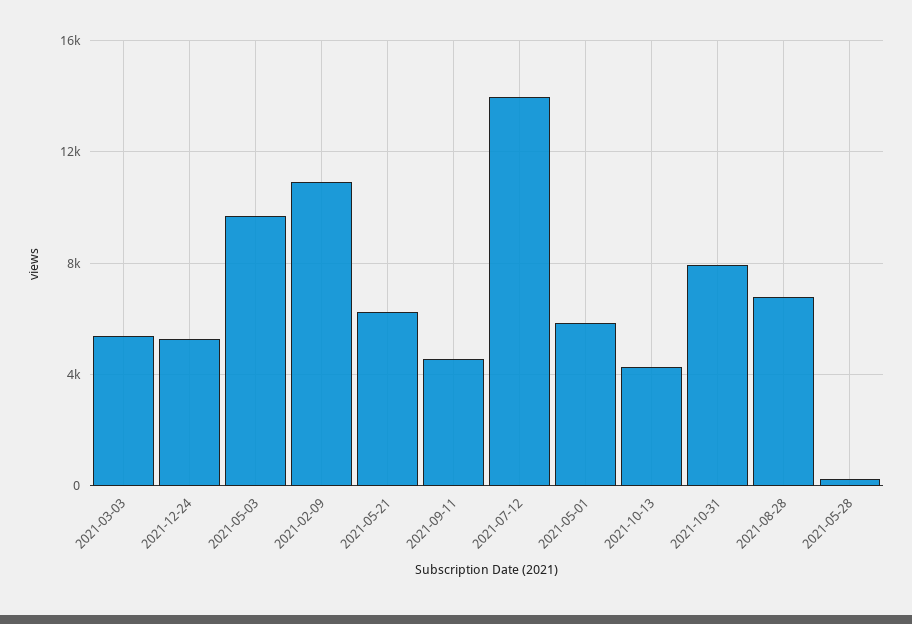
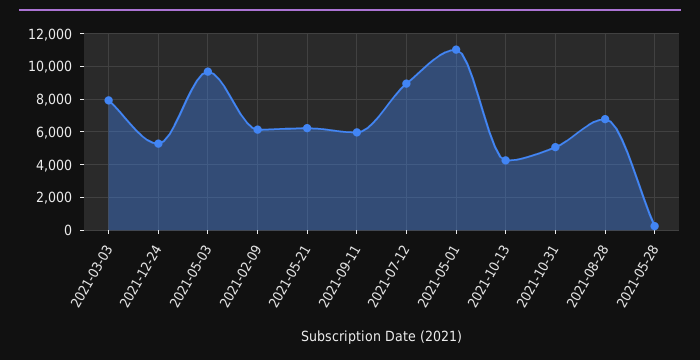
2021-03-03: 5500 -> 8000
2021-02-09: 11000 -> 6000
2021-09-11: 4500 -> 6000
2021-07-12: 14000 -> 9000
2021-05-01: 6000 -> 11000
2021-10-31: 8000 -> 5000

